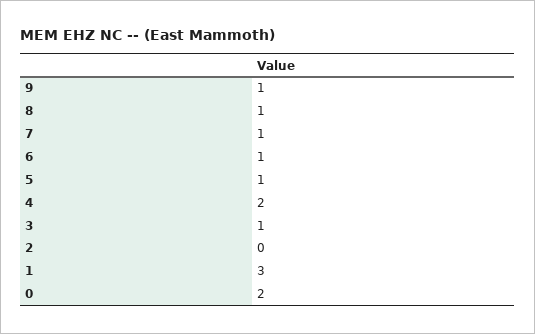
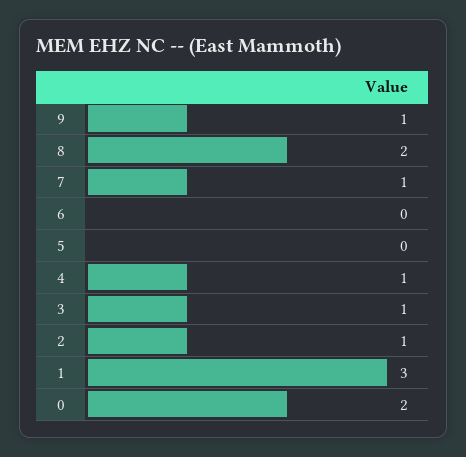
8: 1 -> 2
6: 1 -> 0
5: 1 -> 0
4: 2 -> 1
2: 0 -> 1

